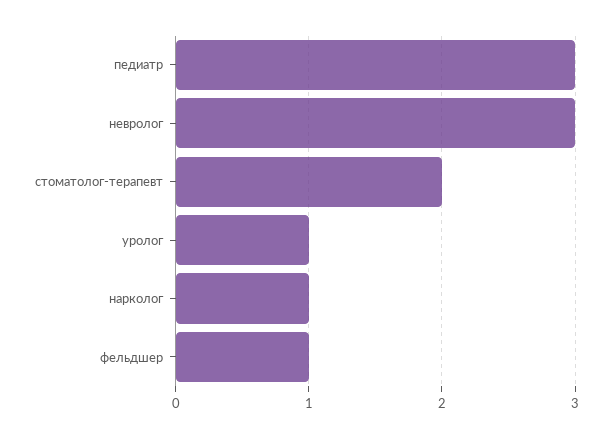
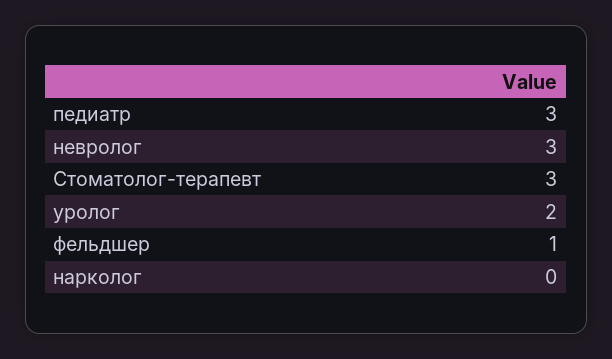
стоматолог-терапевт: 2 -> 3
уролог: 1 -> 2
нарколог: 1 -> 0

